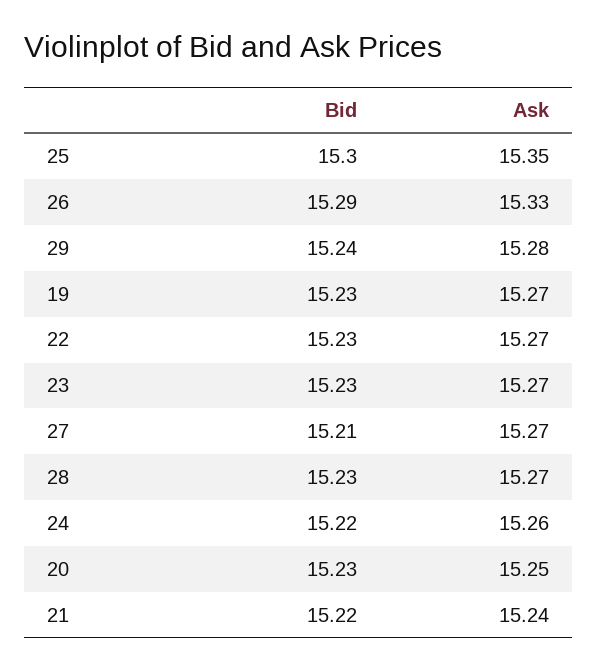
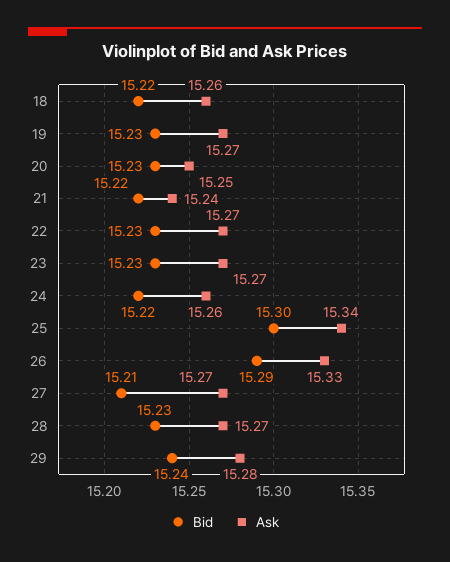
Ask, 25: 15.35 -> 15.34
Bid, 18: none -> 15.22
Ask, 18: none -> 15.26

